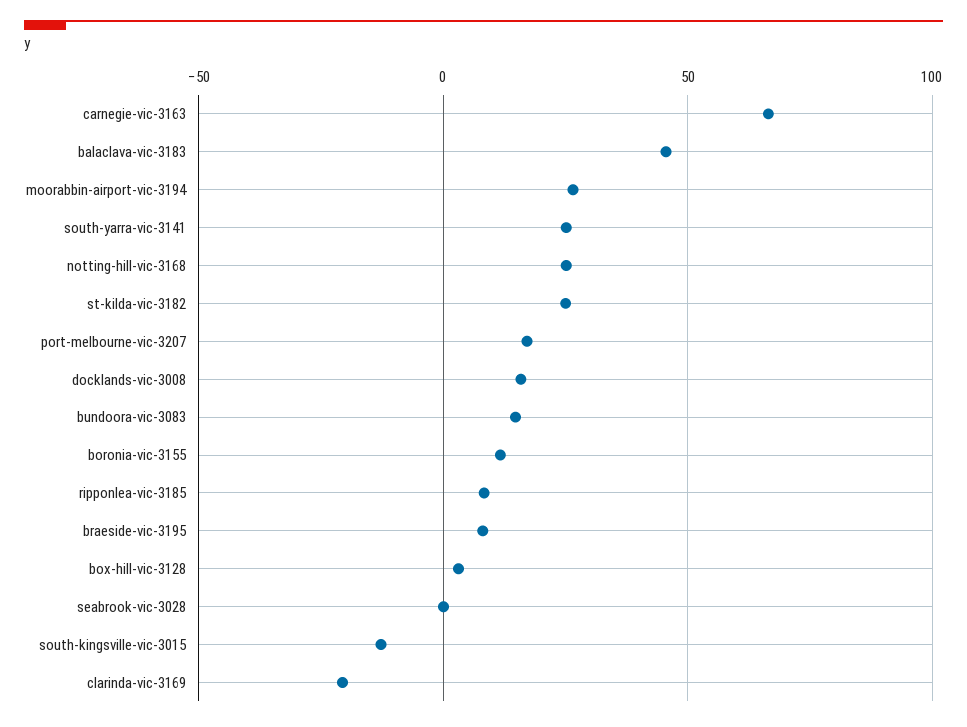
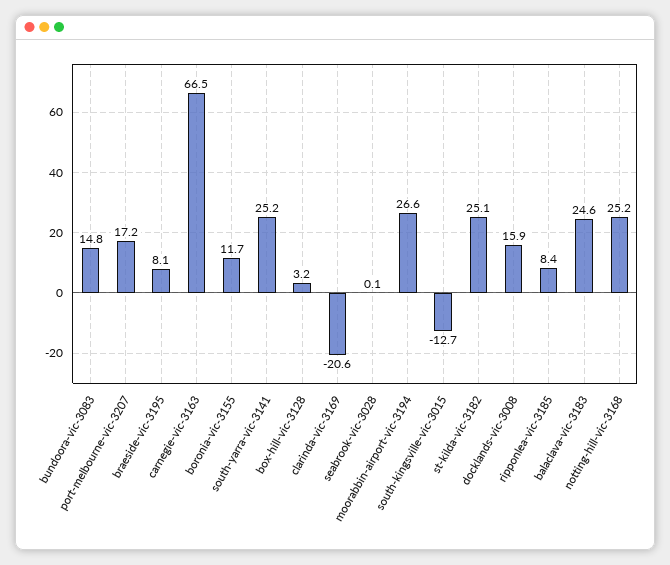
balaclava-vic-3183: 45 -> 24.6

